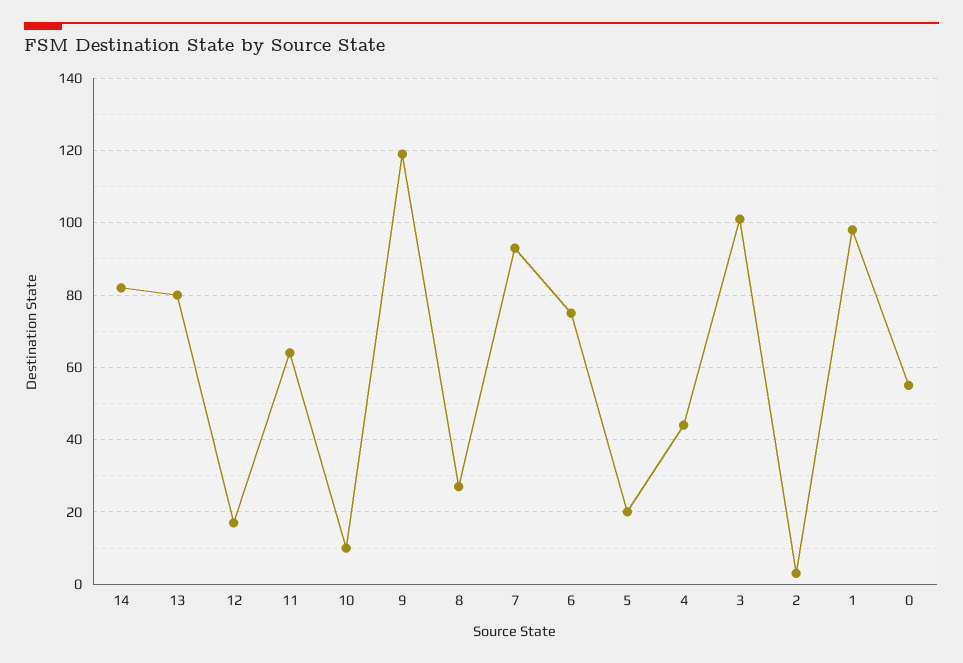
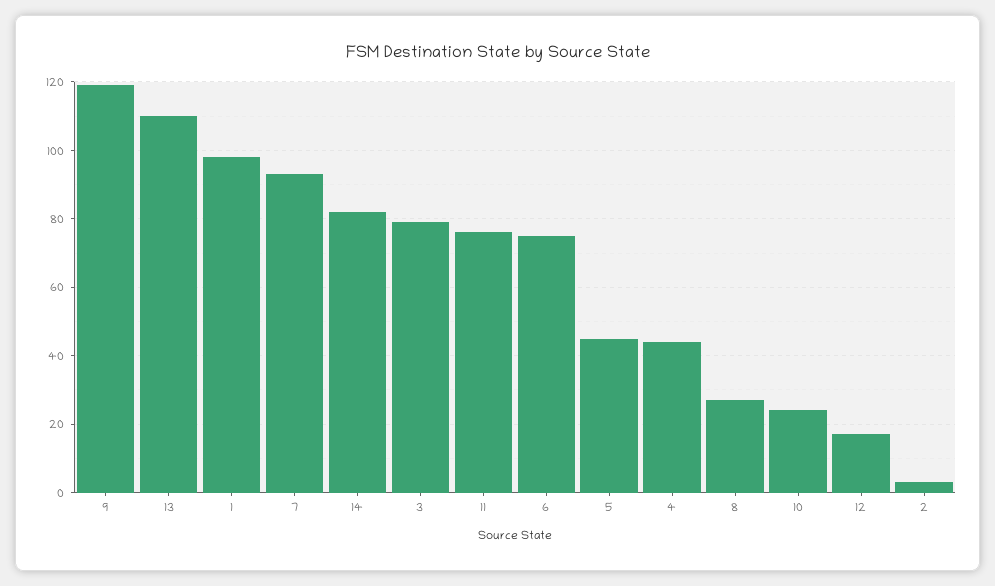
13: 80 -> 110
11: 65 -> 75
10: 10 -> 25
5: 20 -> 45
3: 100 -> 80
0: 55 -> none

